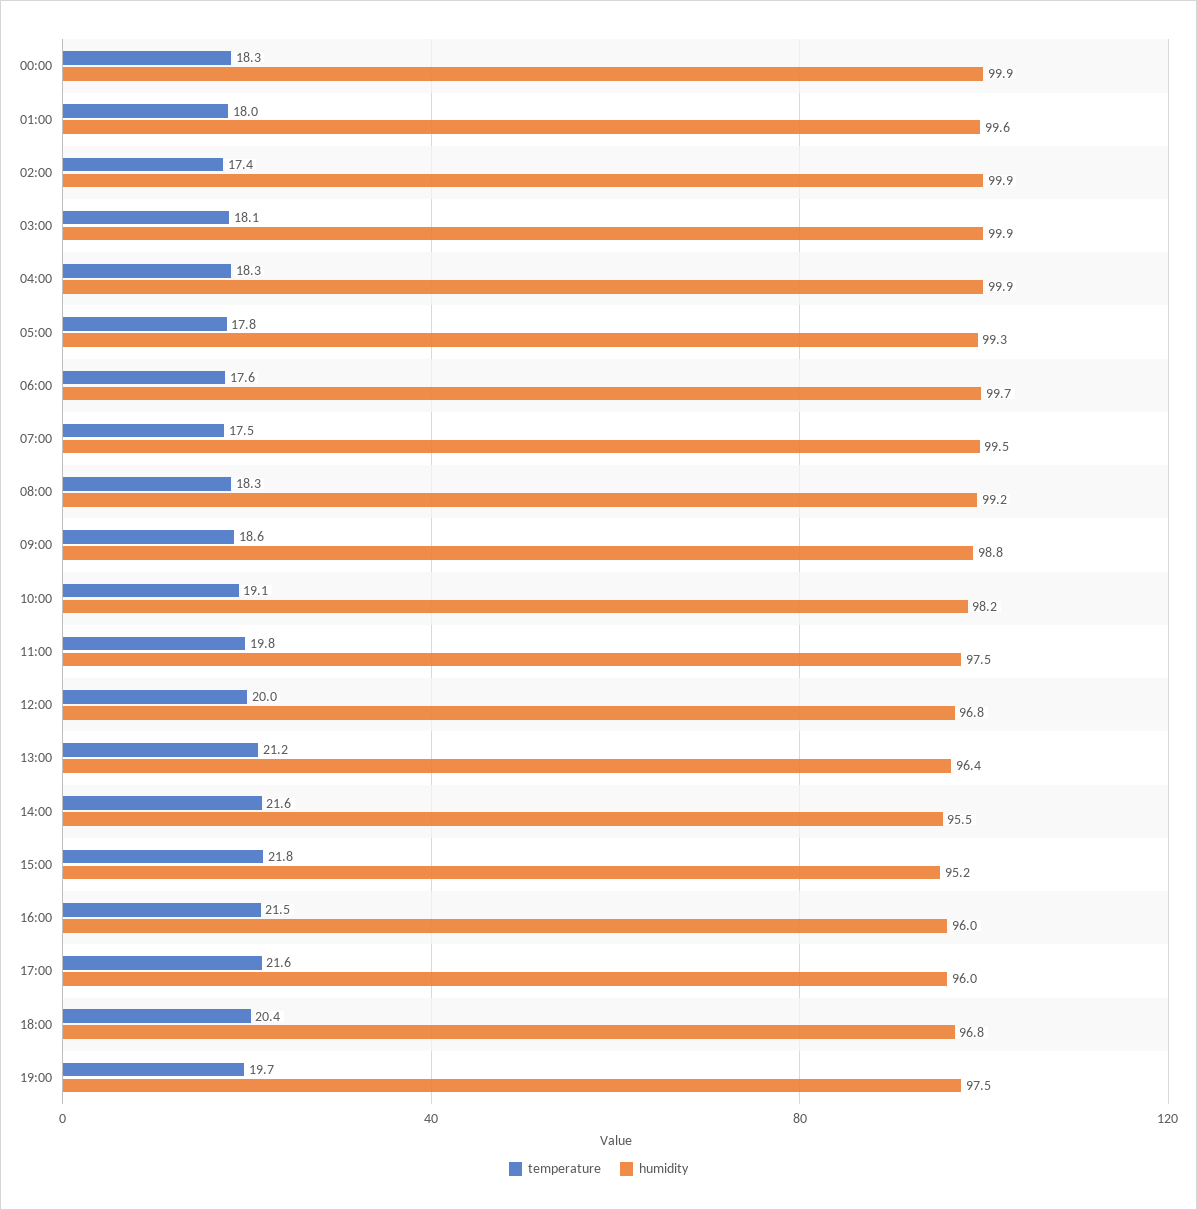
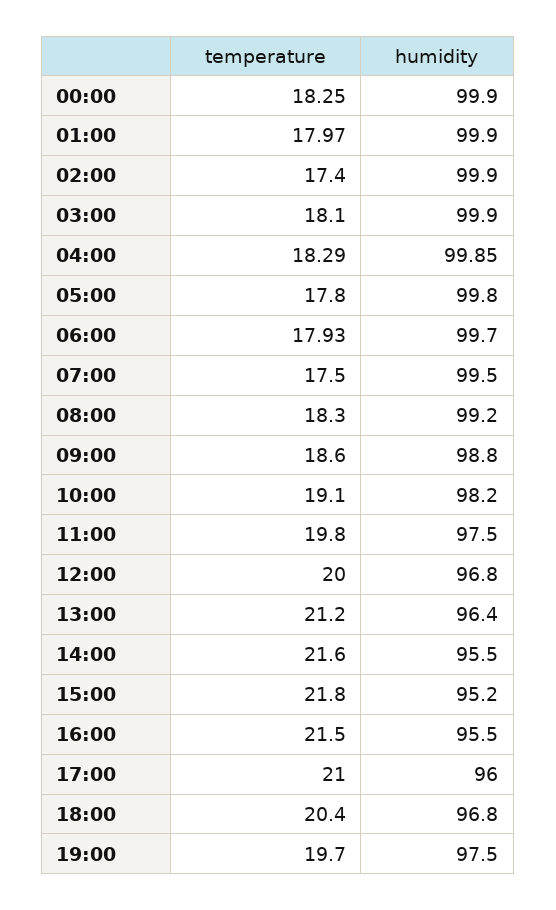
humidity, 01:00: 99.6 -> 99.9
humidity, 05:00: 99.3 -> 99.8
temperature, 06:00: 17.6 -> 17.93
humidity, 16:00: 96 -> 95.5
temperature, 17:00: 21.6 -> 21

